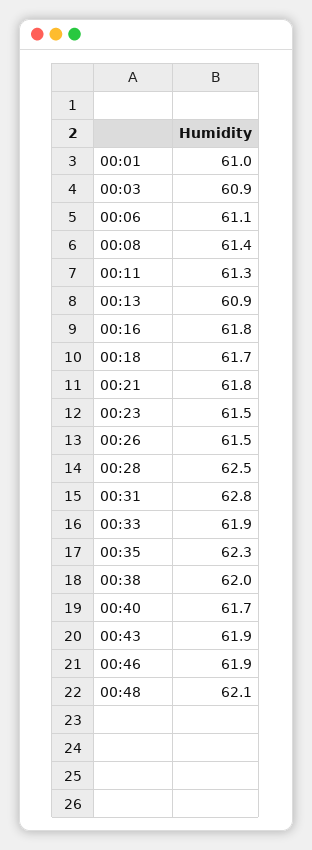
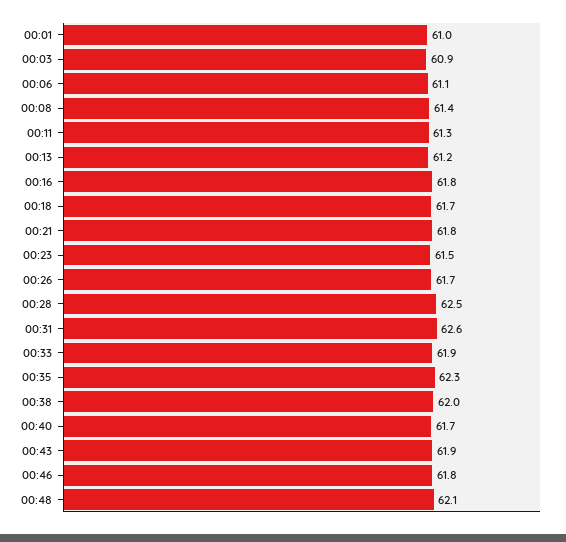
00:13: 60.9 -> 61.2
00:26: 61.5 -> 61.7
00:31: 62.8 -> 62.6
00:46: 61.9 -> 61.8

